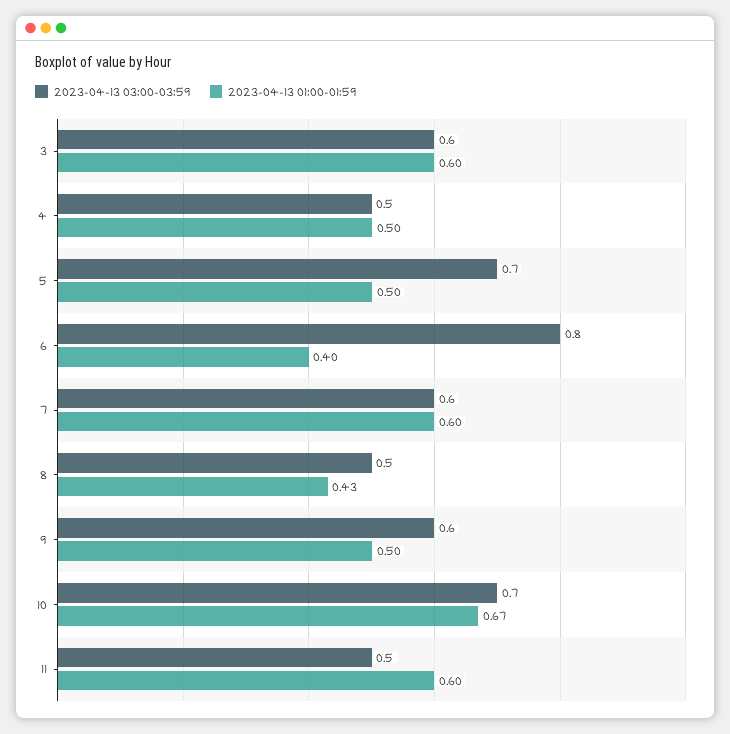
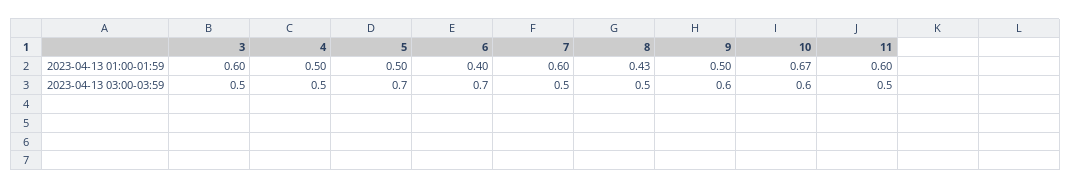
2023-04-13 03:00-03:59, 3: 0.6 -> 0.5
2023-04-13 03:00-03:59, 6: 0.8 -> 0.7
2023-04-13 03:00-03:59, 7: 0.6 -> 0.5
2023-04-13 03:00-03:59, 10: 0.7 -> 0.6

